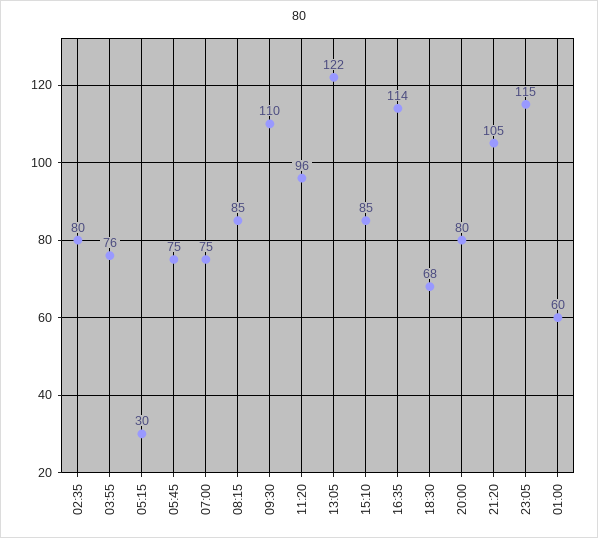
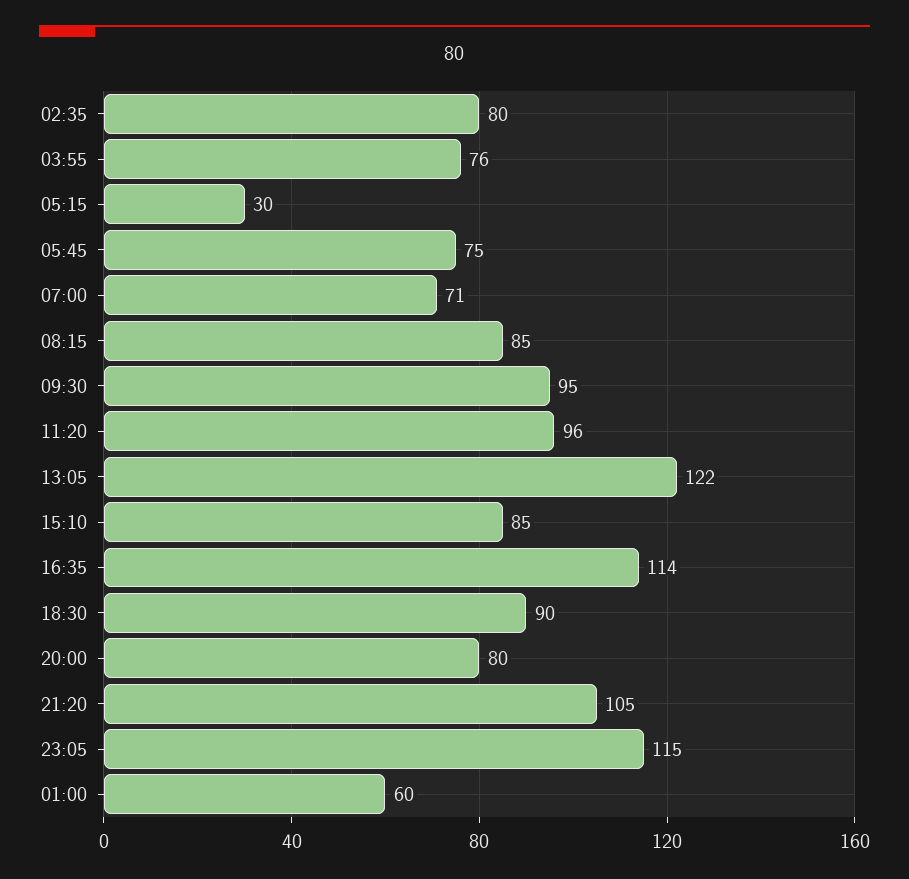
07:00: 75 -> 71
09:30: 110 -> 95
18:30: 68 -> 90

